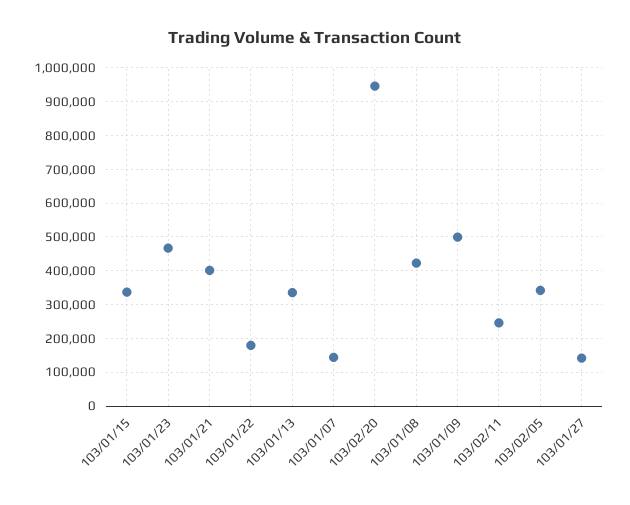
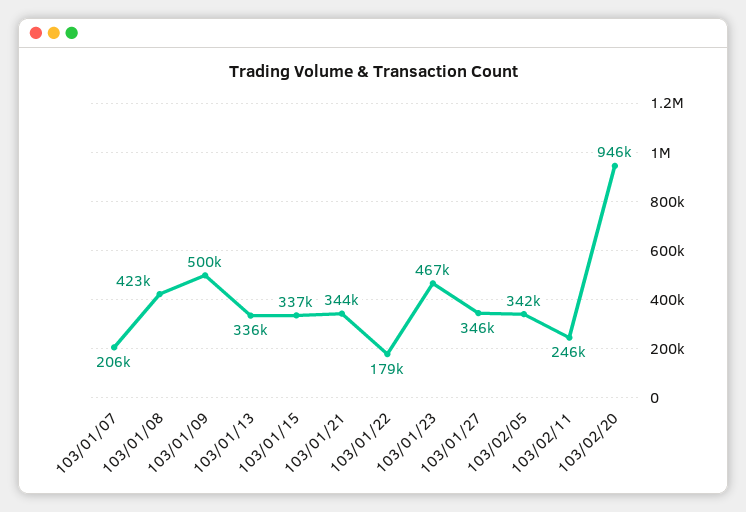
103/01/21: 400000 -> 344000
103/01/07: 140000 -> 206000
103/01/27: 140000 -> 346000

